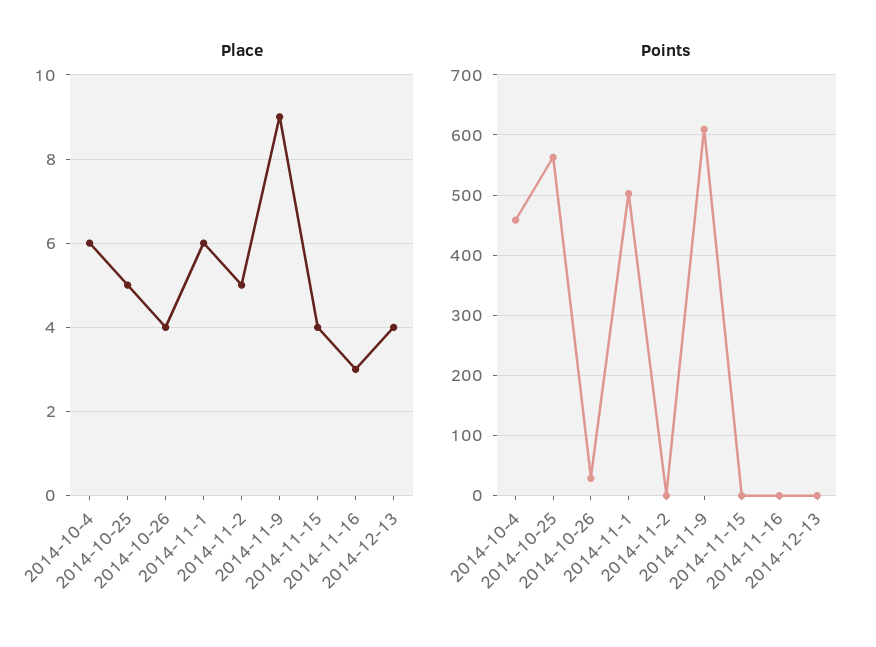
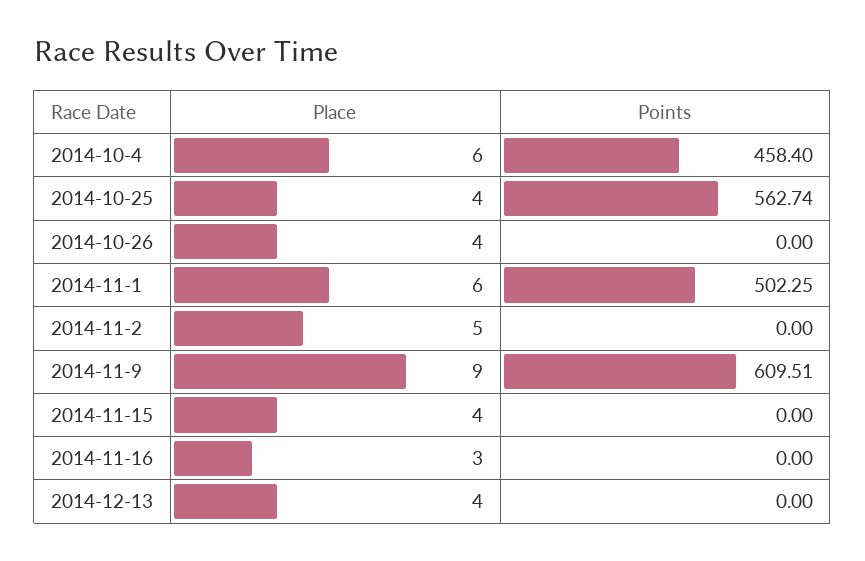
Place, 2014-10-25: 5 -> 4
Points, 2014-10-26: 30 -> 0

